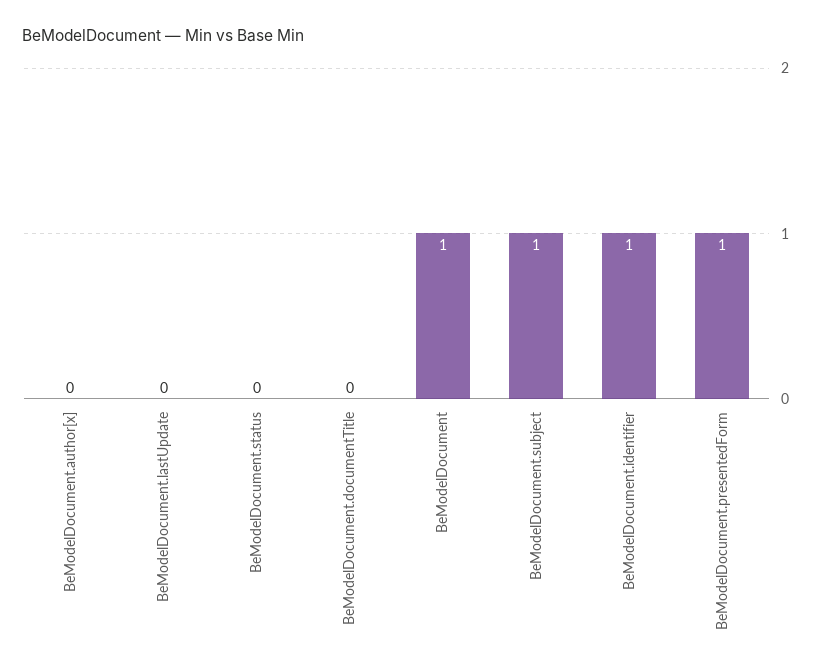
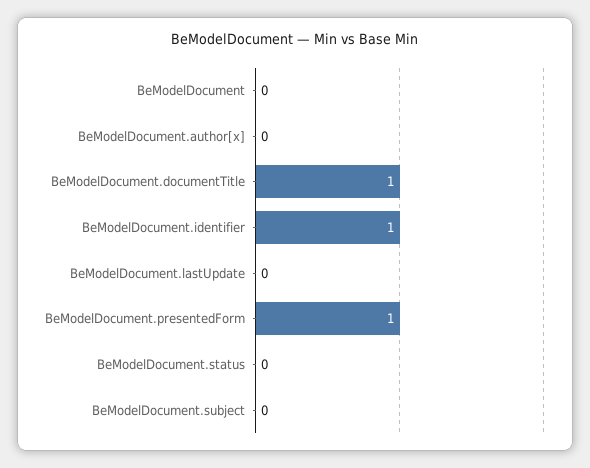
BeModelDocument.documentTitle: 0 -> 1
BeModelDocument: 1 -> 0
BeModelDocument.subject: 1 -> 0

